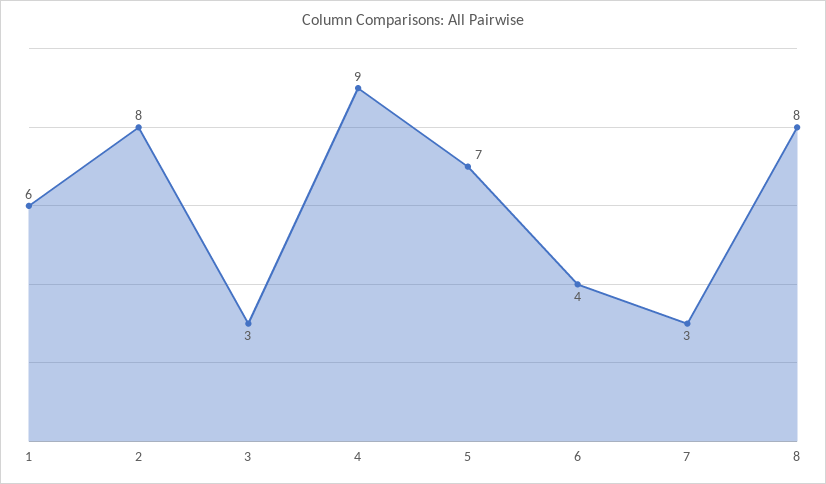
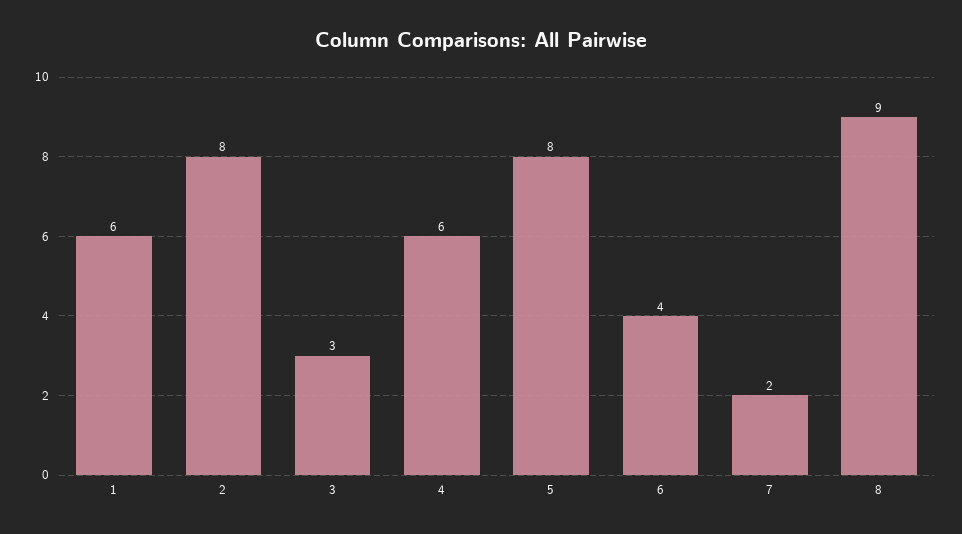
4: 9 -> 6
5: 7 -> 8
7: 3 -> 2
8: 8 -> 9

